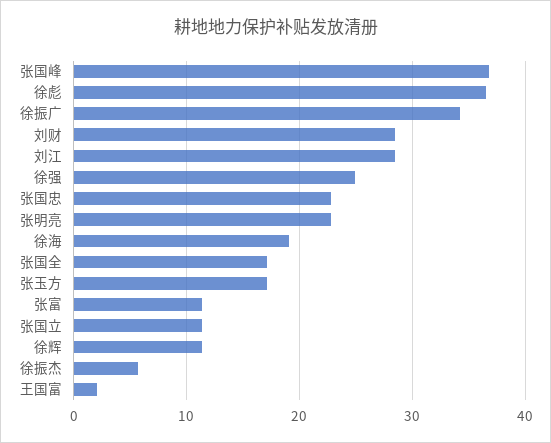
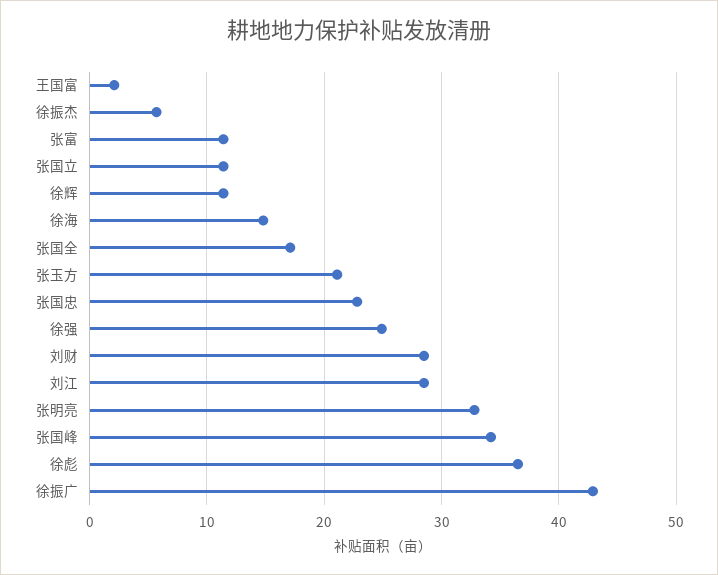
张国峰: 37 -> 34
徐振广: 34 -> 43
张明亮: 23 -> 33
徐海: 19 -> 15
张玉方: 17 -> 21

